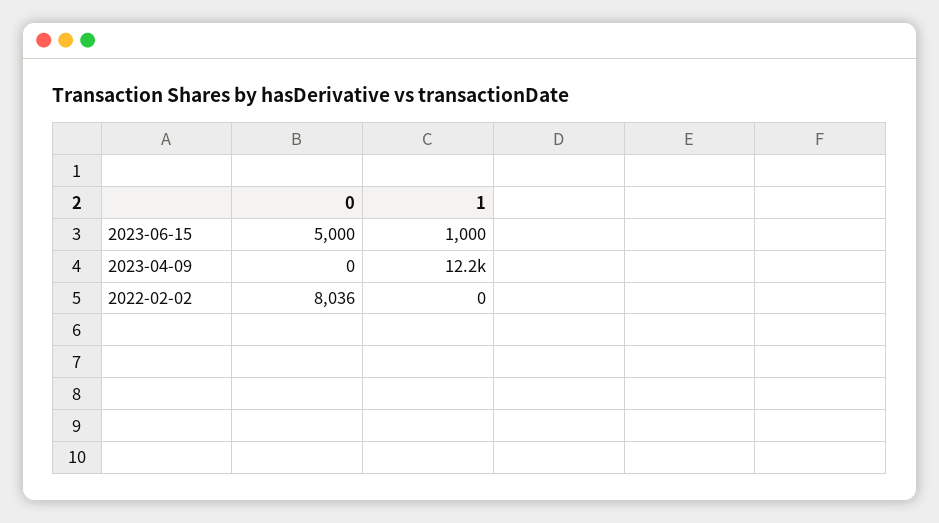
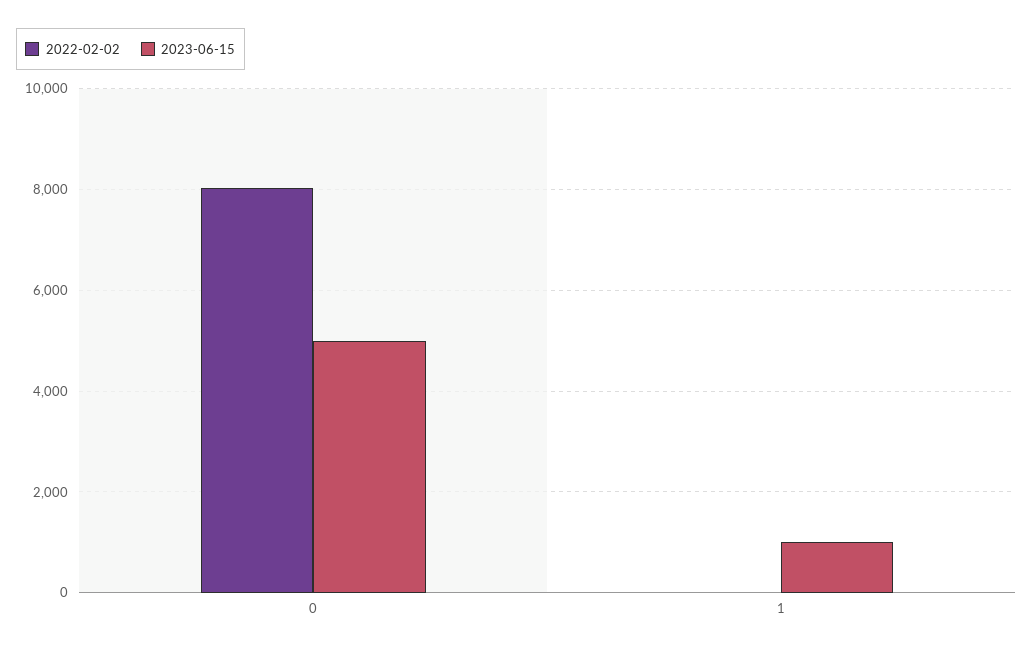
2023-04-09, 0: 0 -> none
2023-04-09, 1: 12200 -> none

